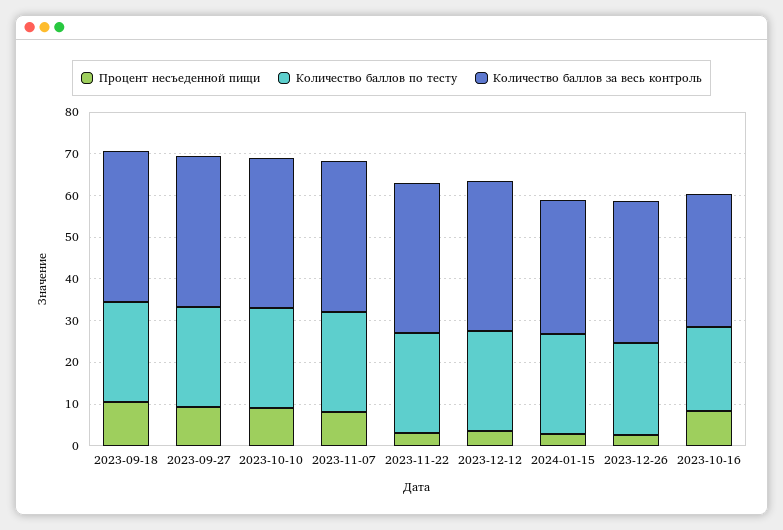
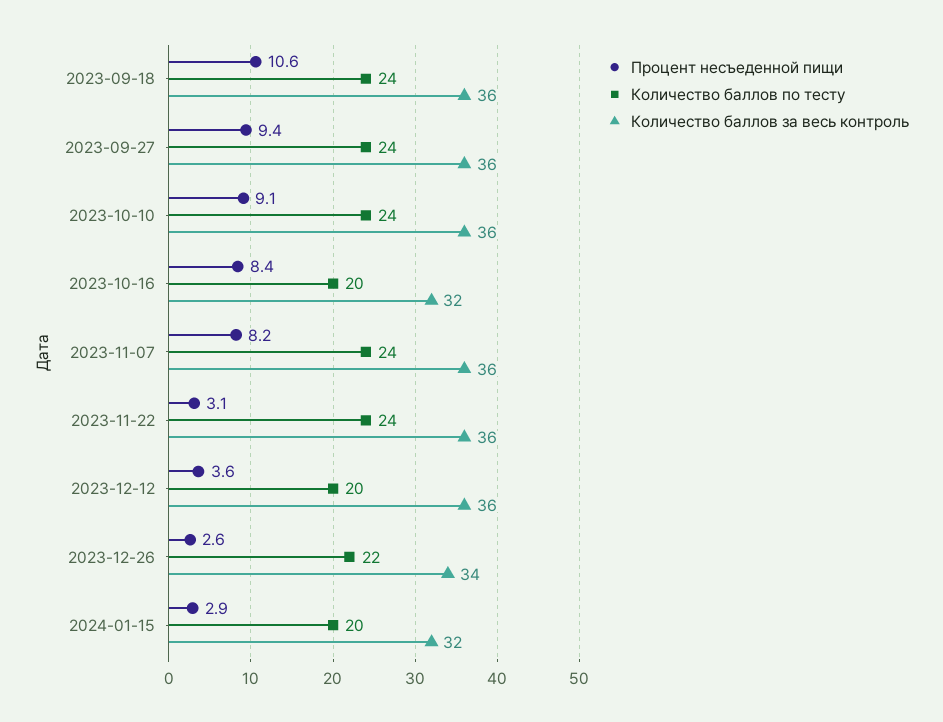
Количество баллов по тесту, 2023-12-12: 24 -> 20
Количество баллов по тесту, 2024-01-15: 24 -> 20

